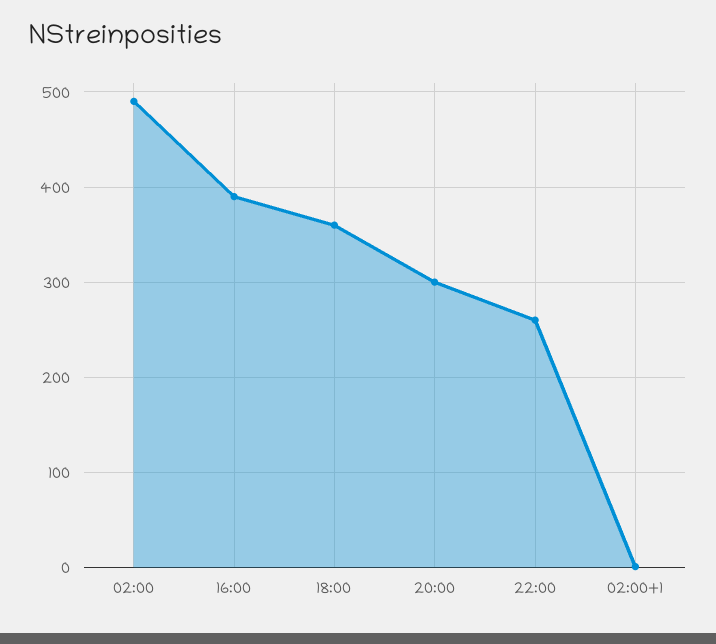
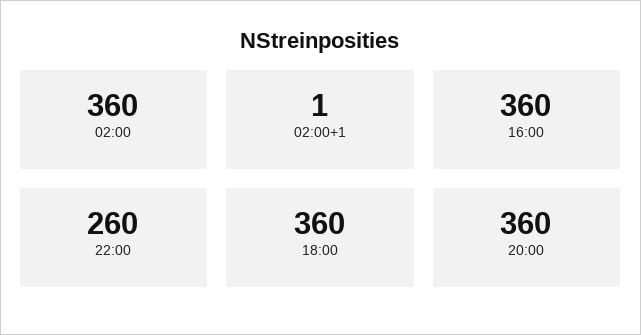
02:00: 490 -> 360
16:00: 390 -> 360
20:00: 300 -> 360

